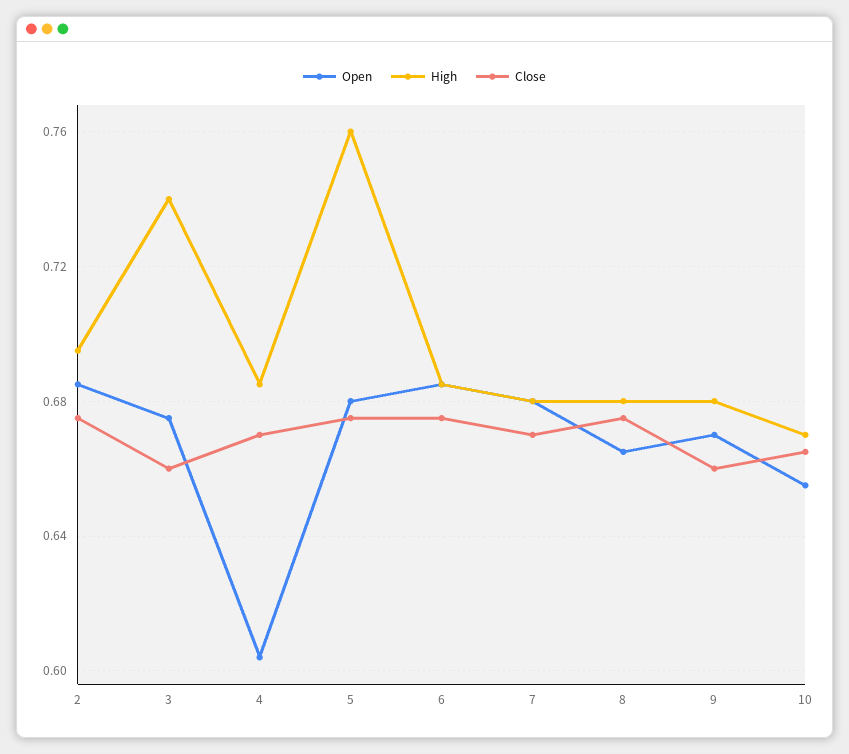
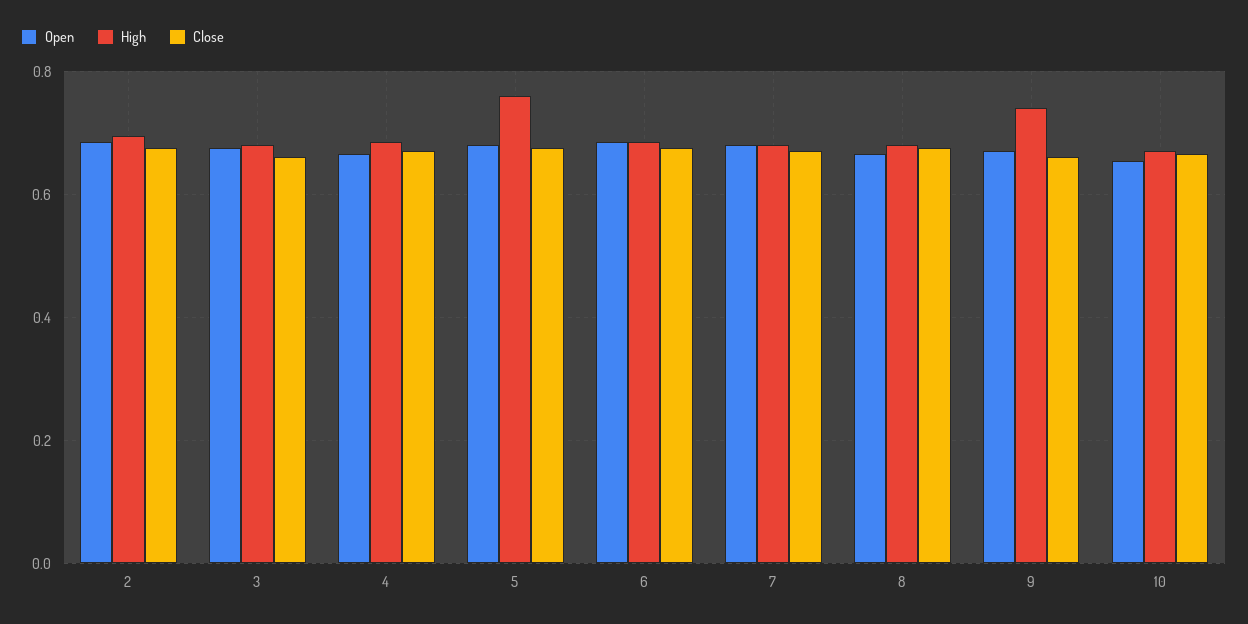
High, 3: 0.74 -> 0.68
Open, 4: 0.605 -> 0.66
High, 9: 0.68 -> 0.74

